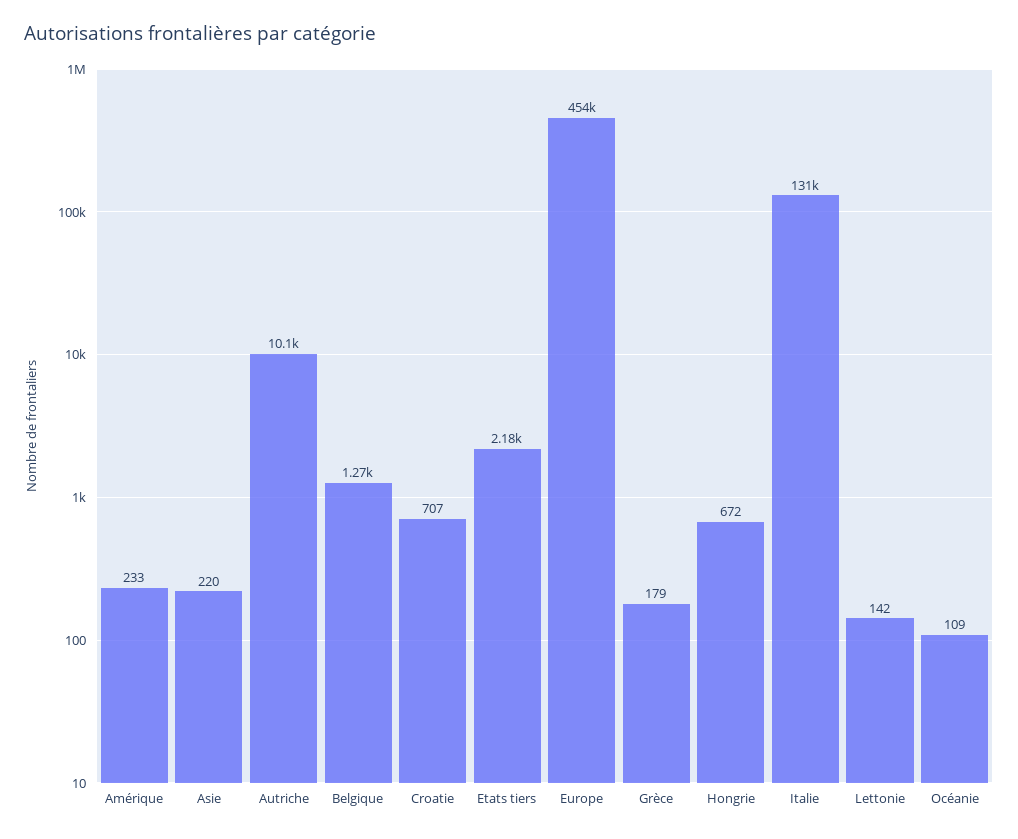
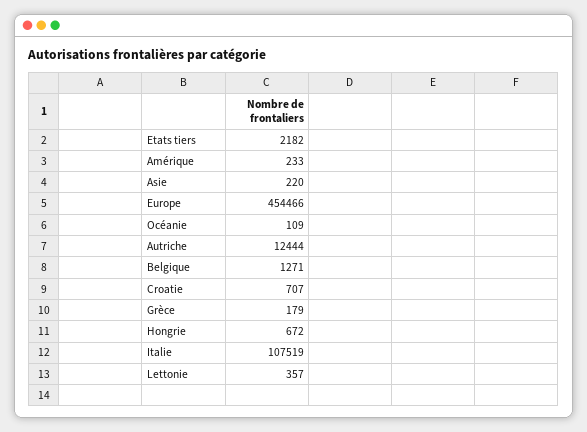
Autriche: 10100 -> 12444
Italie: 131000 -> 107519
Lettonie: 142 -> 357

